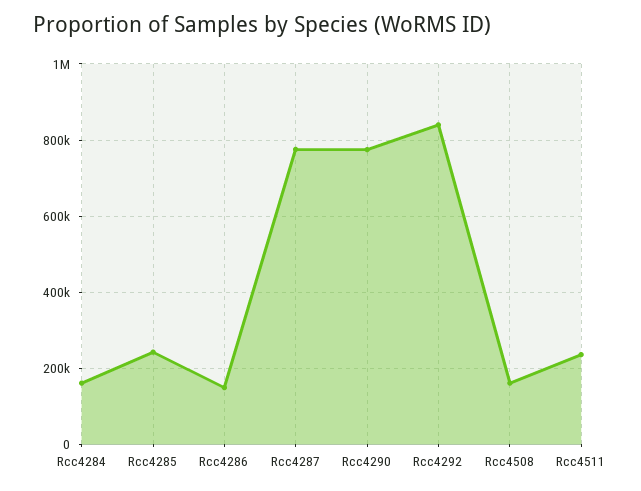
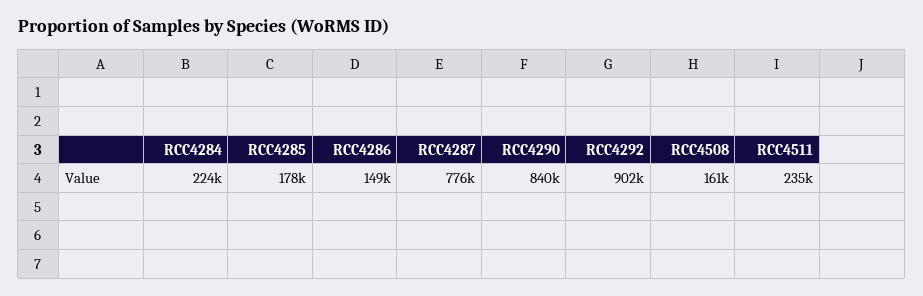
Rcc4284: 160000 -> 224000
Rcc4285: 240000 -> 178000
Rcc4290: 780000 -> 840000
Rcc4292: 840000 -> 902000

